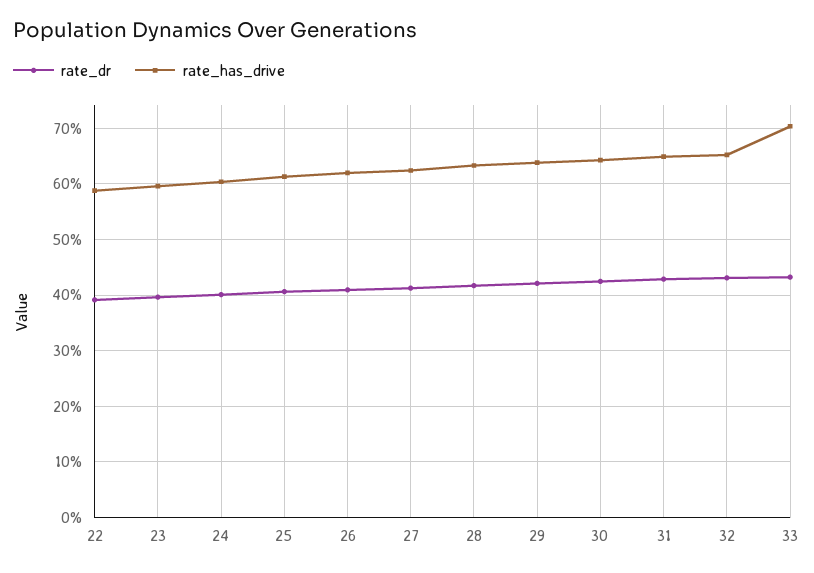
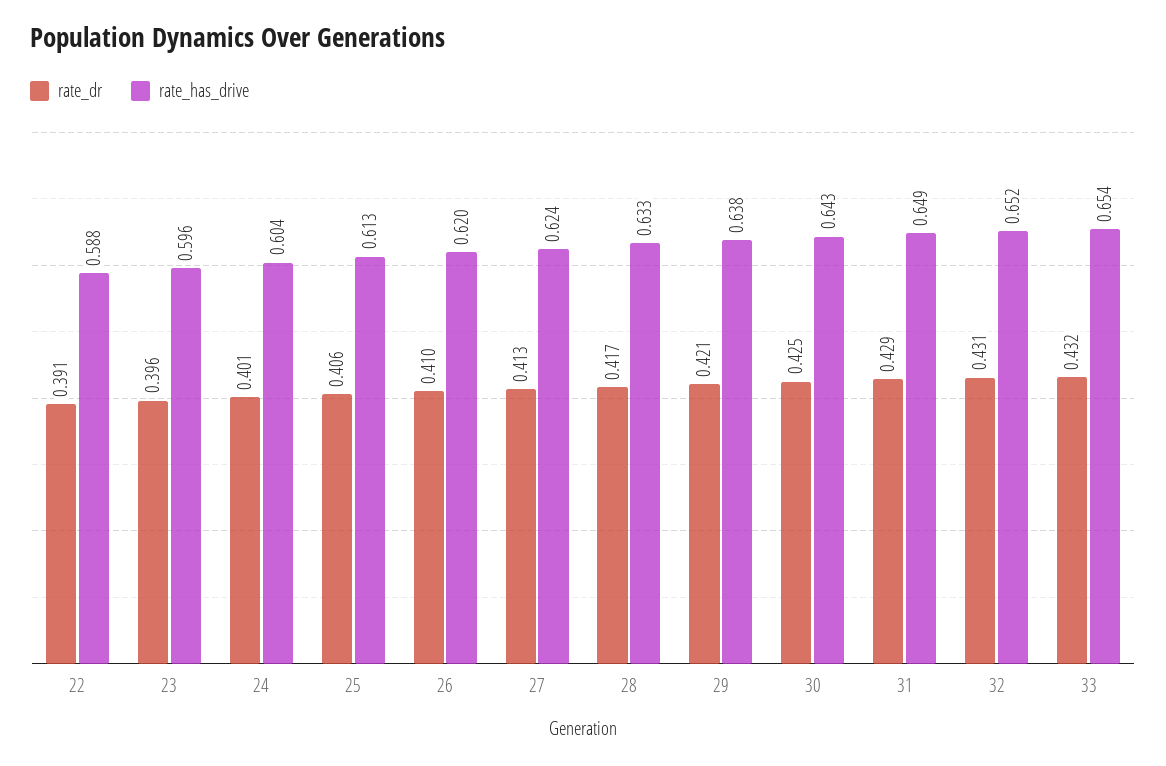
rate_has_drive, 33: 0.7 -> 0.654

